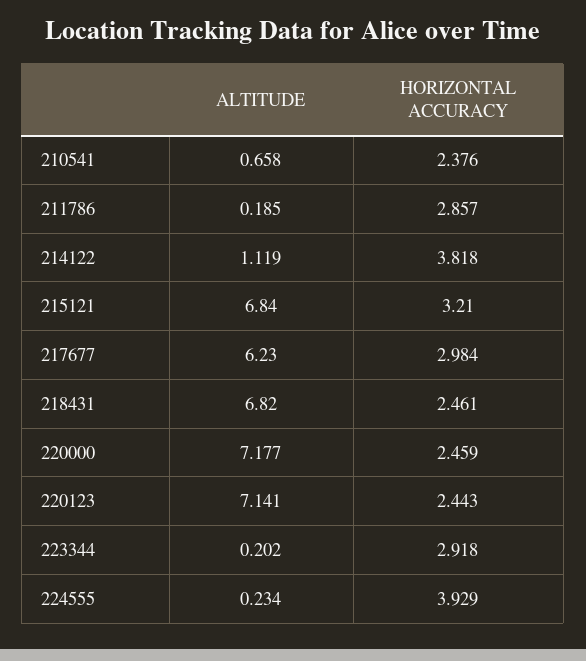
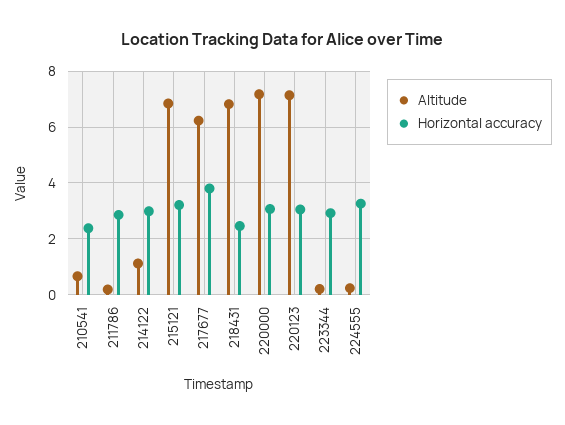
HORIZONTAL ACCURACY, 214122: 3.818 -> 3
HORIZONTAL ACCURACY, 217677: 2.984 -> 3.75
HORIZONTAL ACCURACY, 220000: 2.459 -> 3
HORIZONTAL ACCURACY, 220123: 2.443 -> 3
HORIZONTAL ACCURACY, 224555: 3.929 -> 3.25

